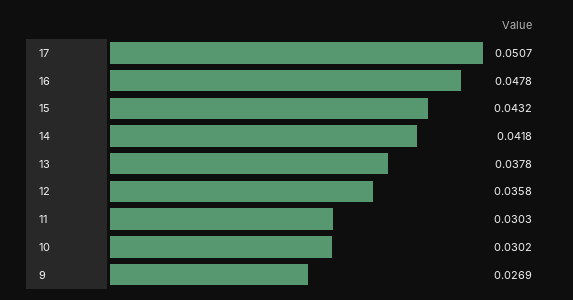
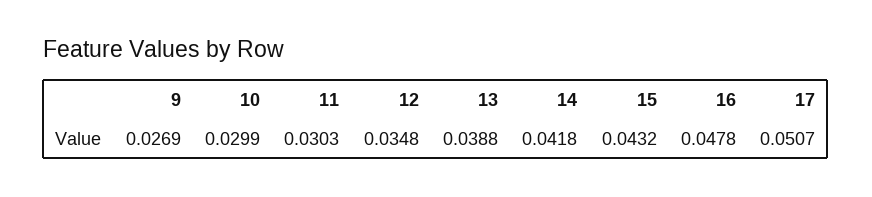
13: 0.0378 -> 0.0388
12: 0.0358 -> 0.0348
10: 0.0302 -> 0.0299

